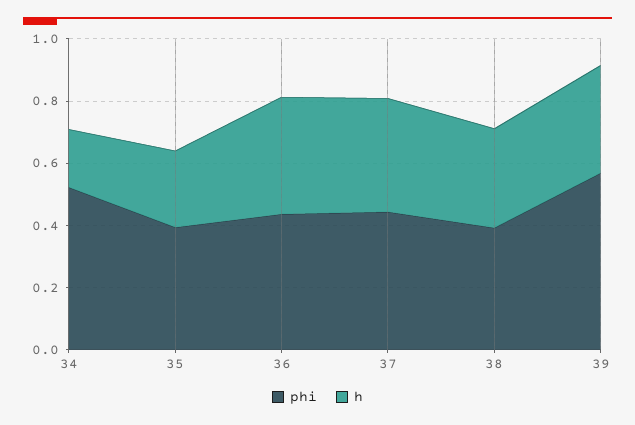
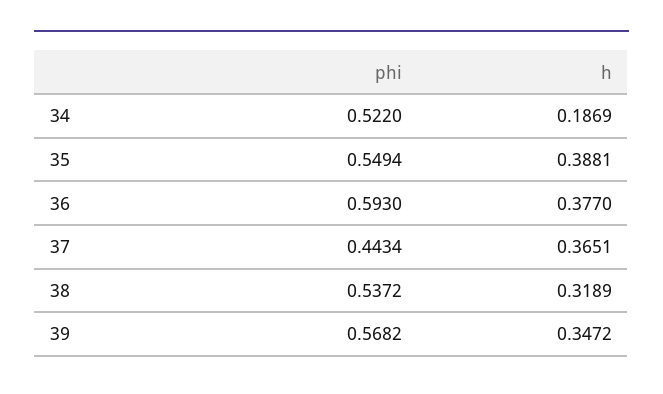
phi, 35: 0.4 -> 0.5494
h, 35: 0.25 -> 0.3881
phi, 36: 0.45 -> 0.593
phi, 38: 0.4 -> 0.5372

